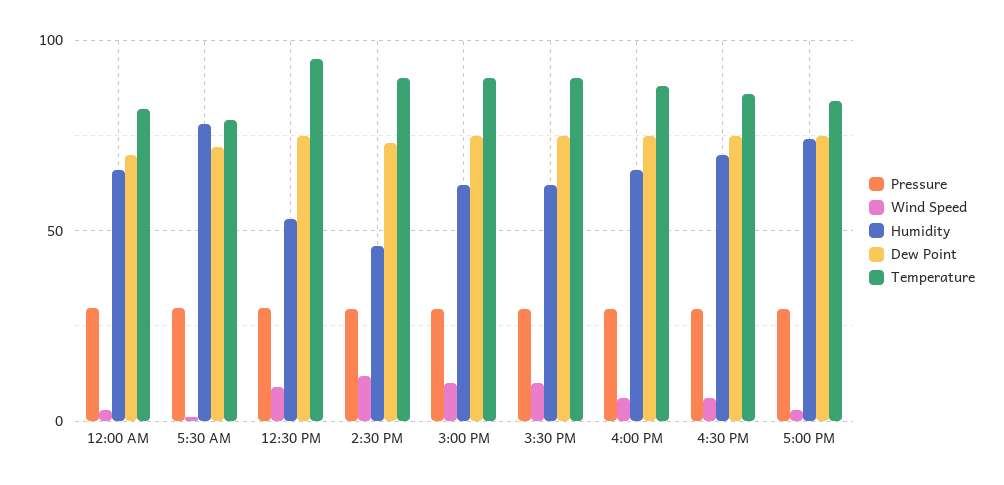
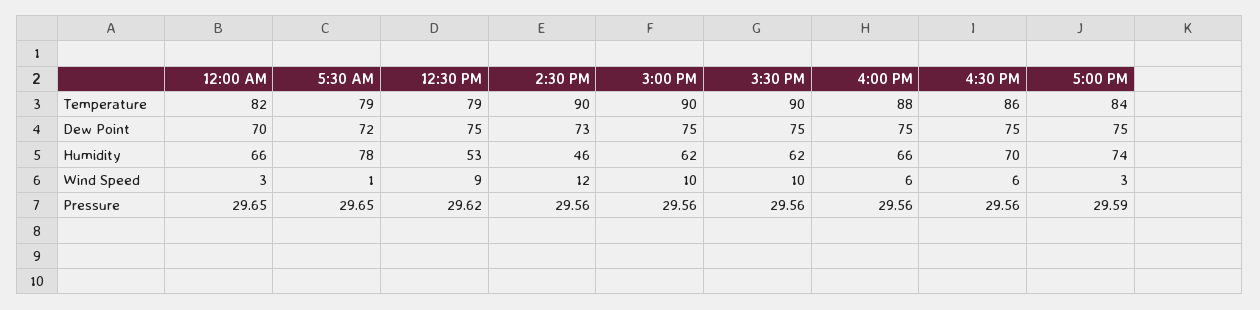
Temperature, 12:30 PM: 95 -> 79

